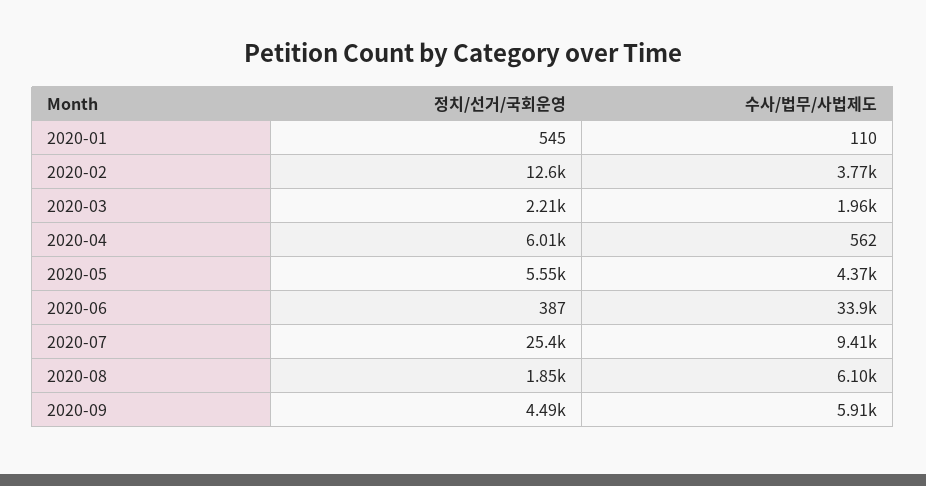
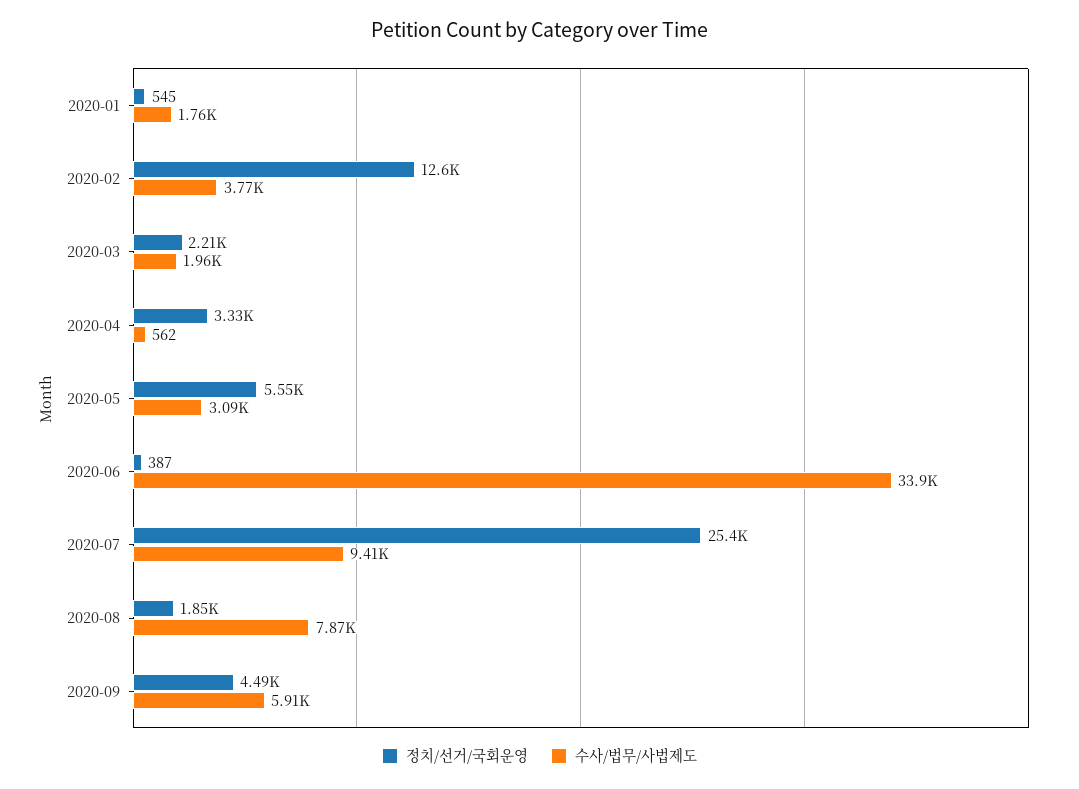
수사/법무/사법제도, 2020-01: 110 -> 1760
정치/선거/국회운영, 2020-04: 6010 -> 3330
수사/법무/사법제도, 2020-05: 4370 -> 3090
수사/법무/사법제도, 2020-08: 6100 -> 7870

